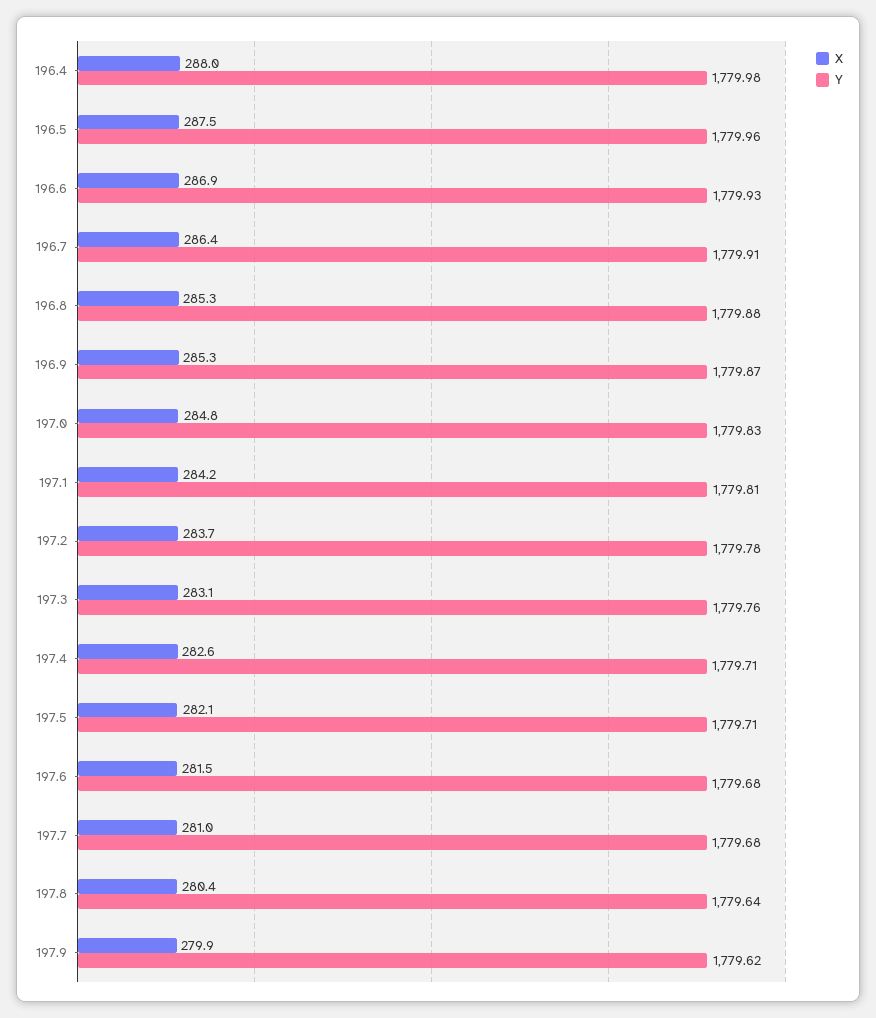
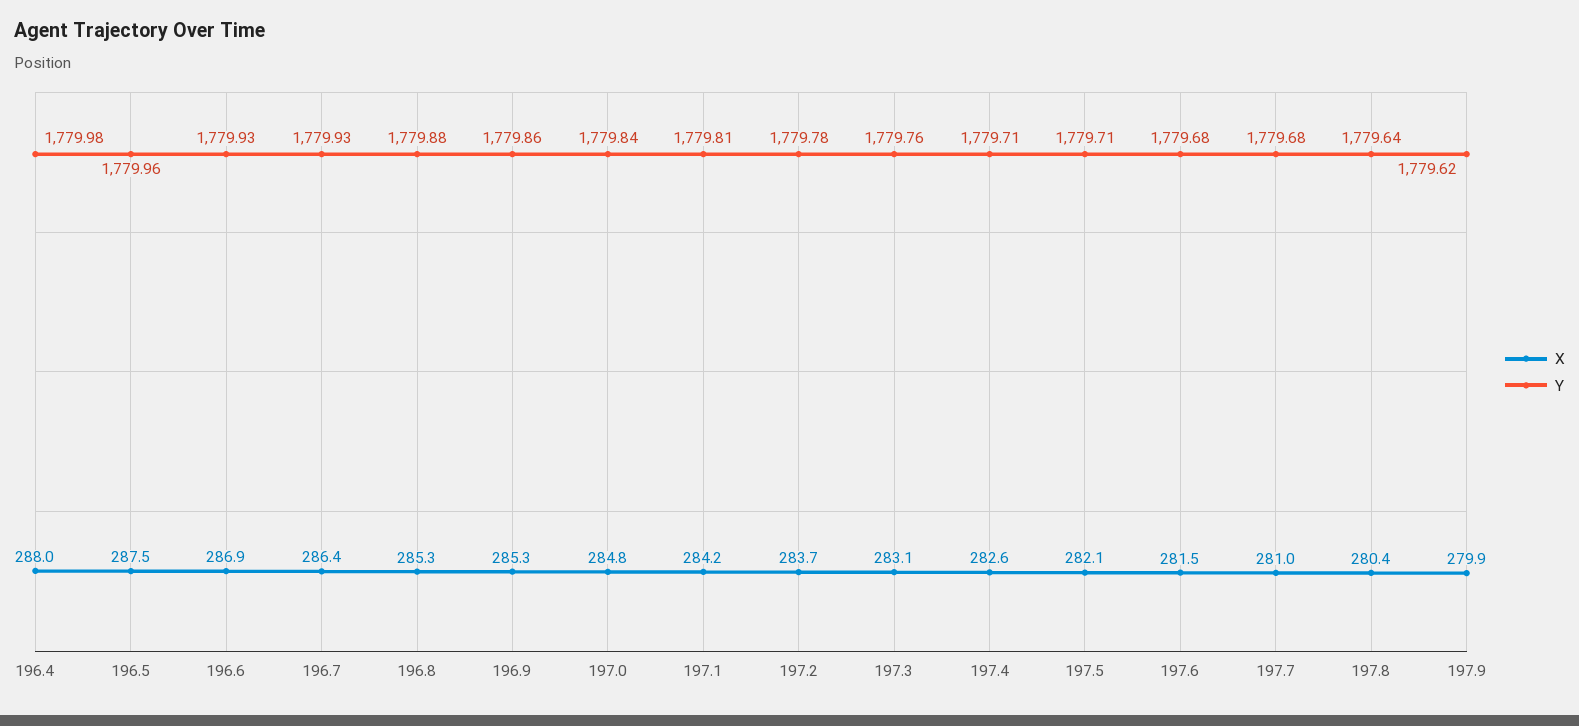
Y, 196.7: 1779.91 -> 1779.93
Y, 196.9: 1779.87 -> 1779.86
Y, 197.0: 1779.83 -> 1779.84

